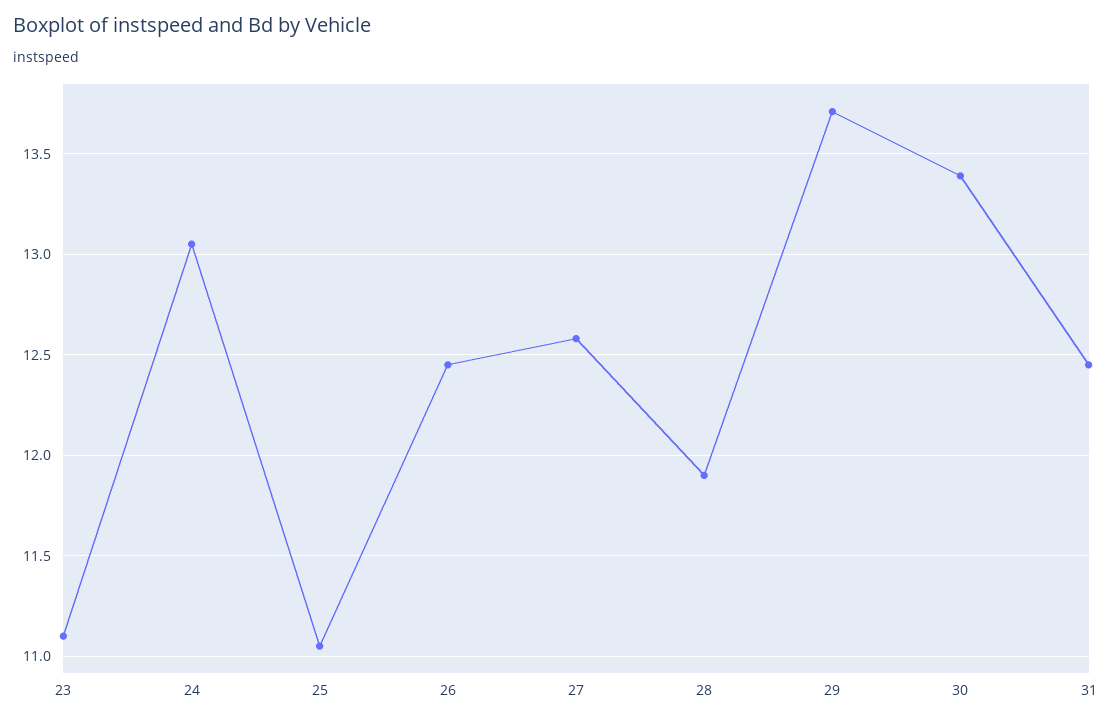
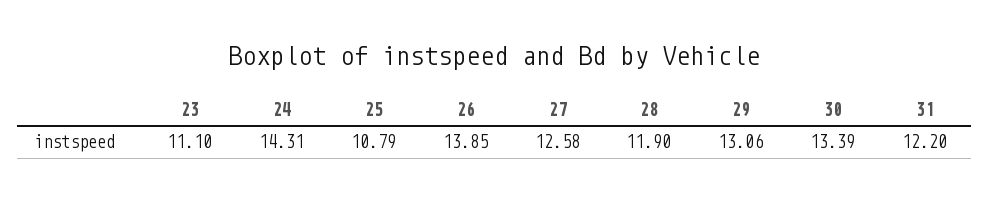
24: 13.05 -> 14.31
25: 11.05 -> 10.79
26: 12.45 -> 13.85
29: 13.7 -> 13.06
31: 12.45 -> 12.2

